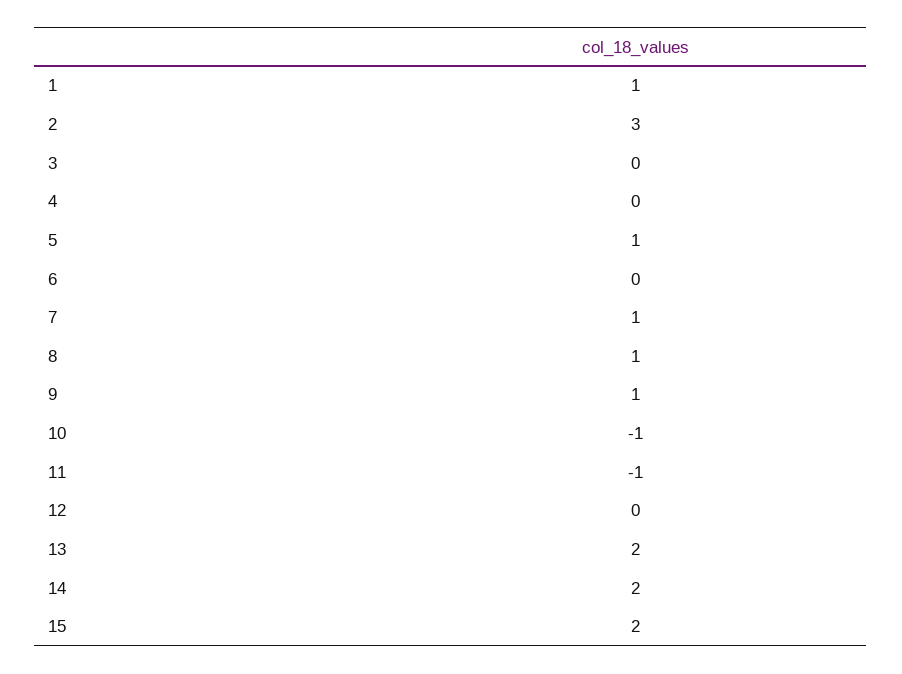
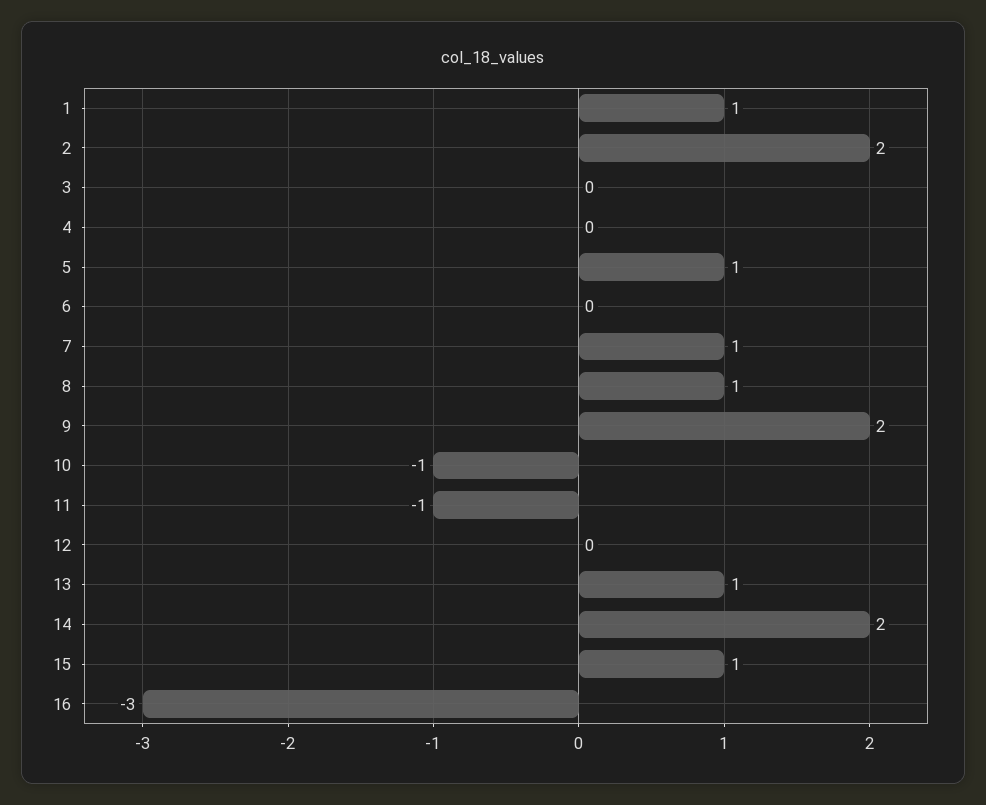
2: 3 -> 2
9: 1 -> 2
13: 2 -> 1
15: 2 -> 1
16: none -> -3

